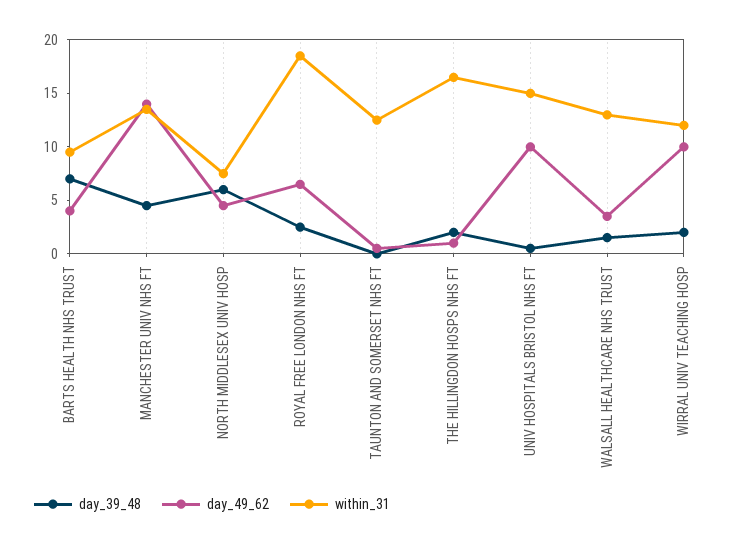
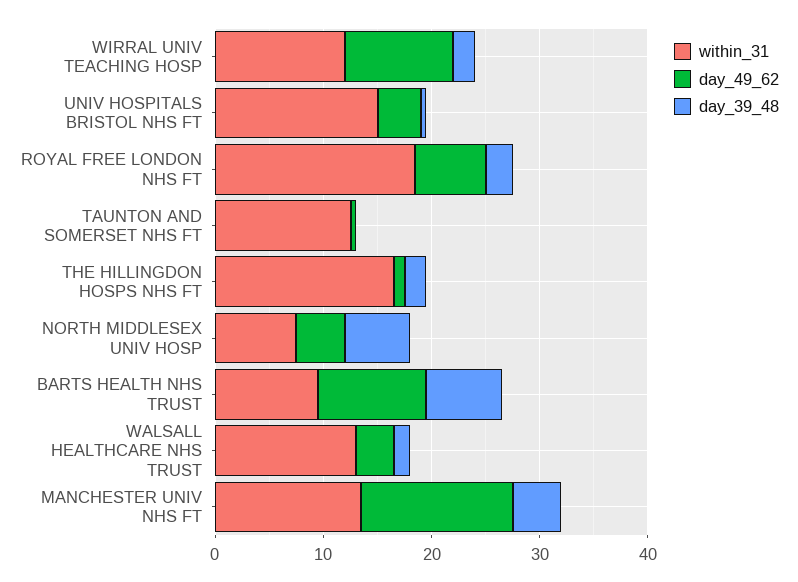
day_49_62, BARTS HEALTH NHS TRUST: 4 -> 10
day_49_62, UNIV HOSPITALS BRISTOL NHS FT: 10 -> 4

